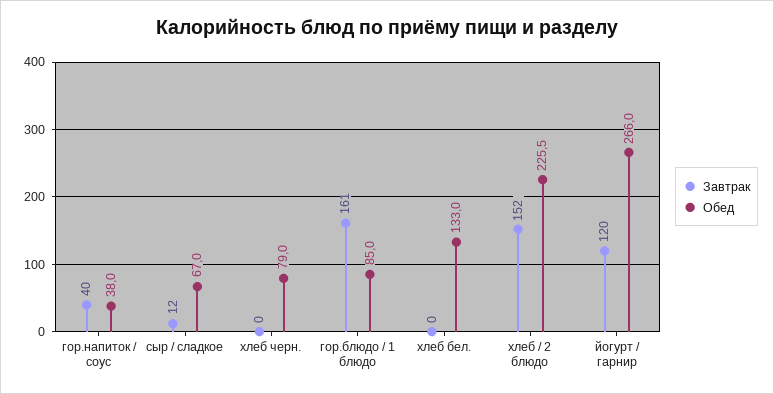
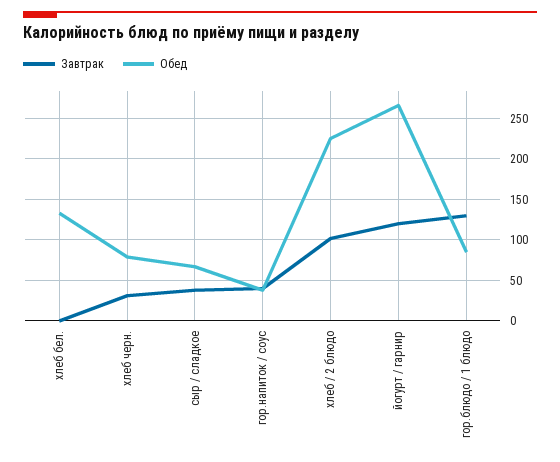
Завтрак, сыр / сладкое: 12 -> 40
Завтрак, хлеб черн.: 0 -> 30
Завтрак, гор.блюдо / 1 блюдо: 161 -> 130
Завтрак, хлеб / 2 блюдо: 152 -> 100

